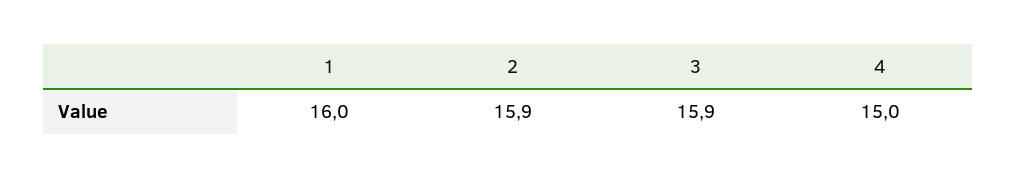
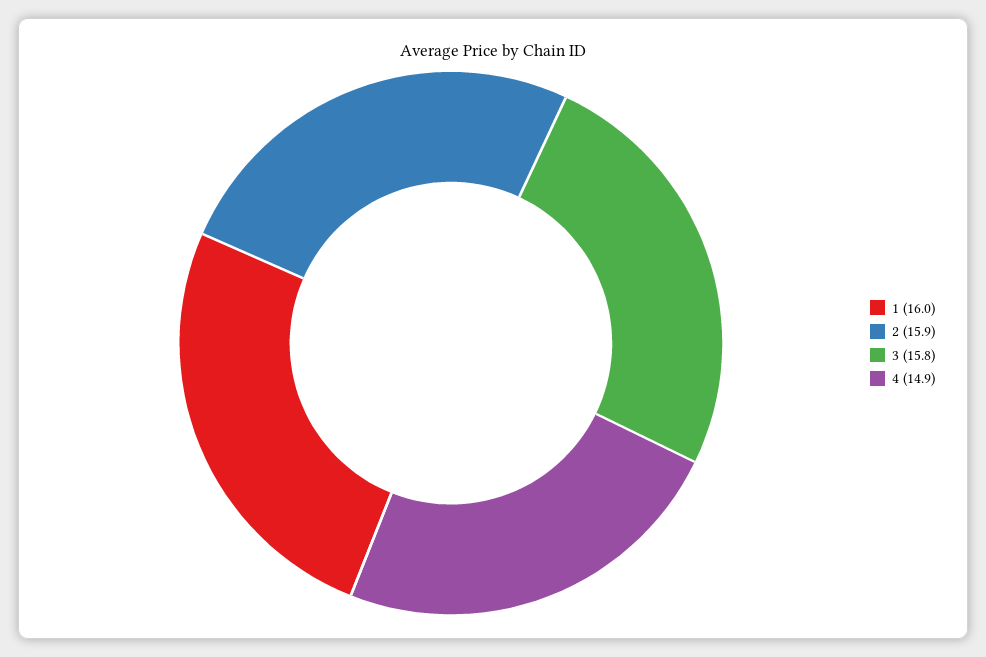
3: 15.9 -> 15.8
4: 15 -> 14.9

